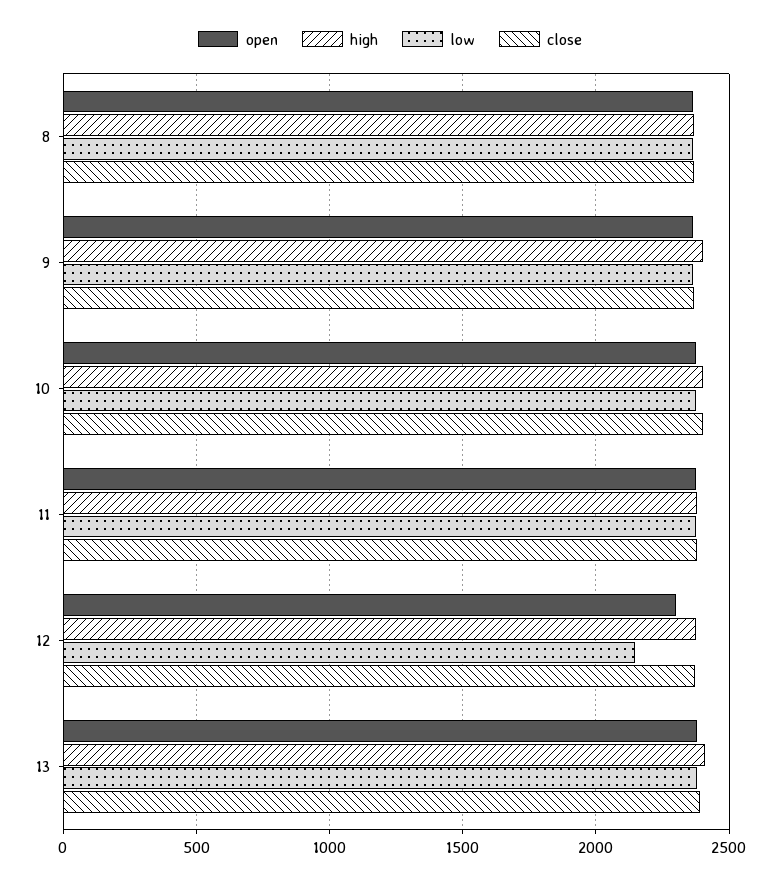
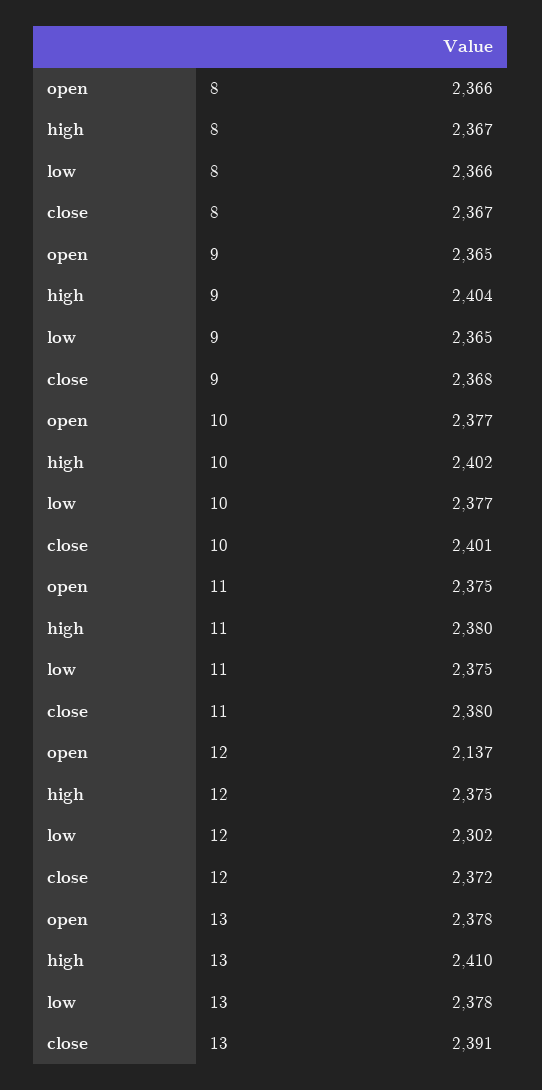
open, 12: 2300 -> 2137
low, 12: 2150 -> 2302

